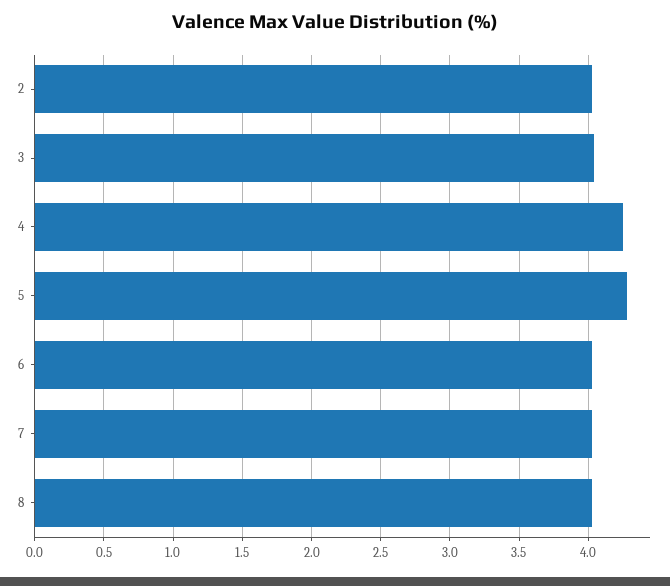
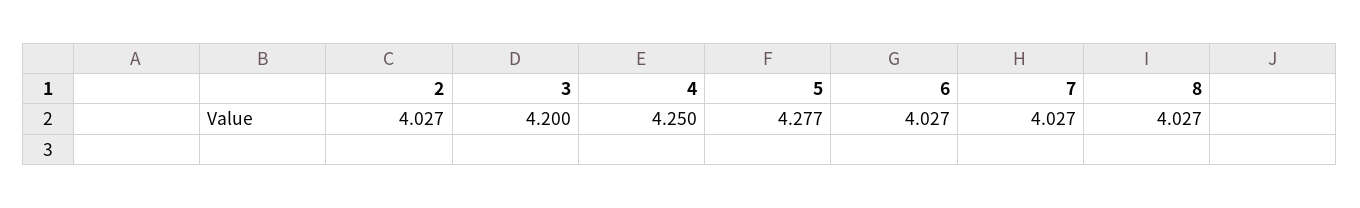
3: 4.05 -> 4.2

